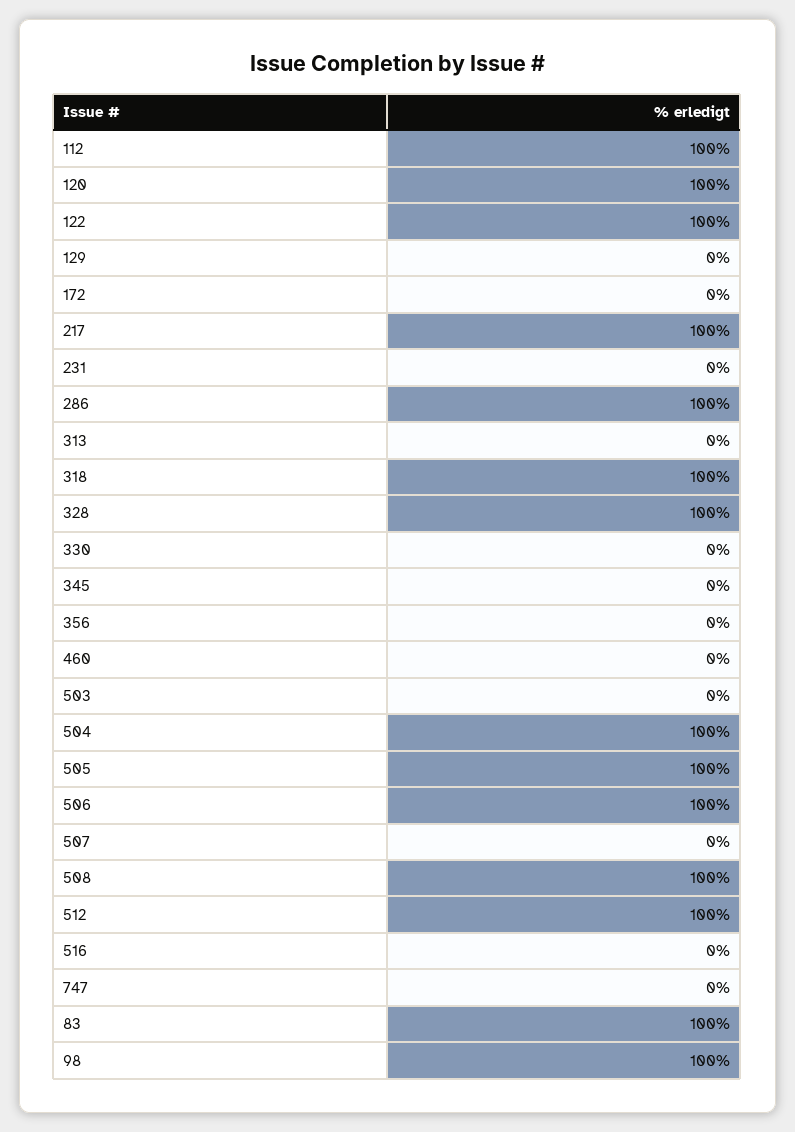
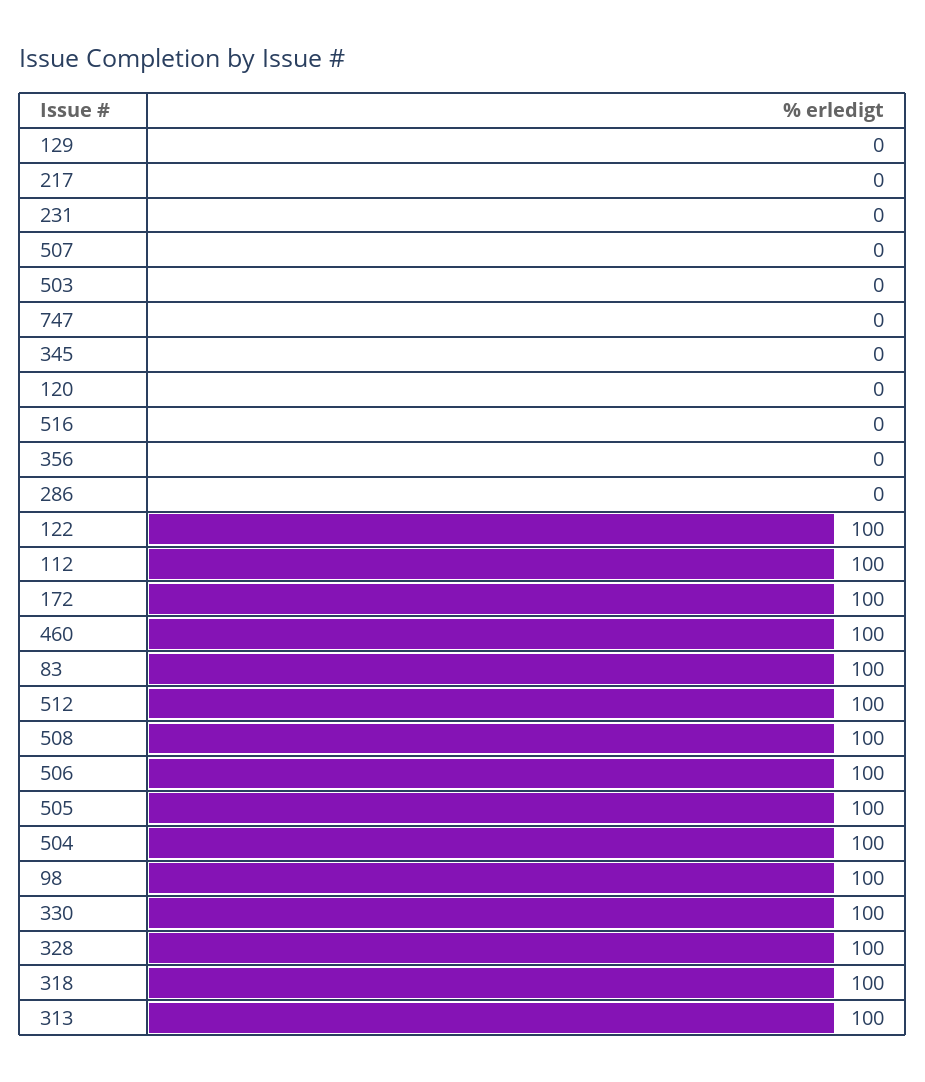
120: 100 -> 0
172: 0 -> 100
217: 100 -> 0
286: 100 -> 0
313: 0 -> 100
330: 0 -> 100
460: 0 -> 100

